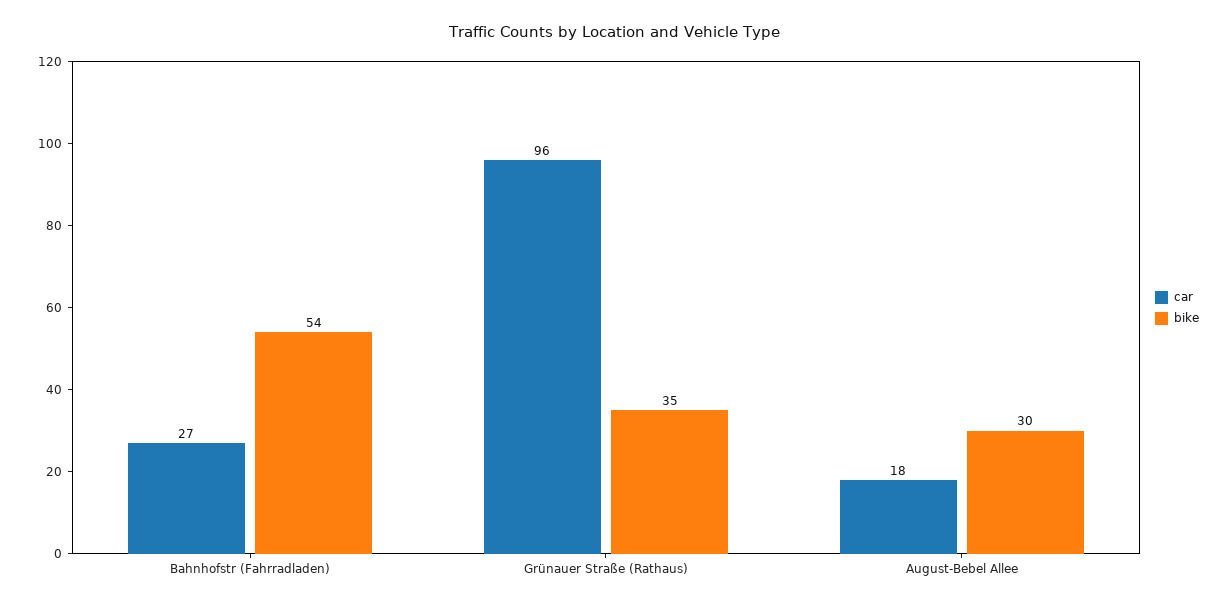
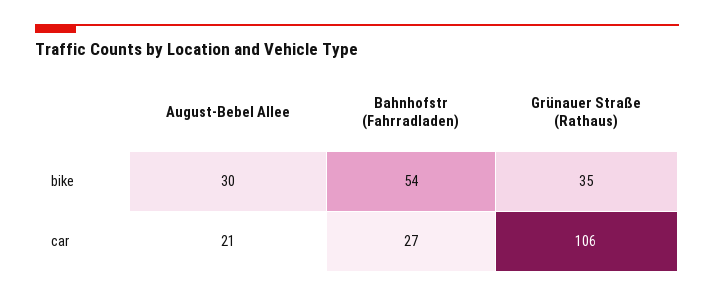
car, Grünauer Straße (Rathaus): 96 -> 106
car, August-Bebel Allee: 18 -> 21

